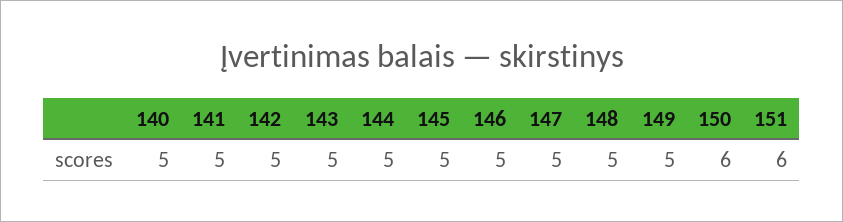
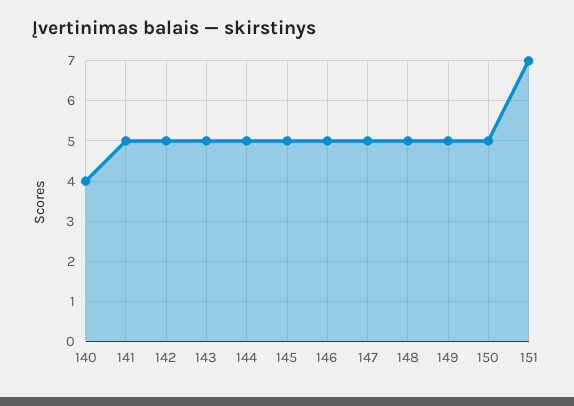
140: 5 -> 4
150: 6 -> 5
151: 6 -> 7

